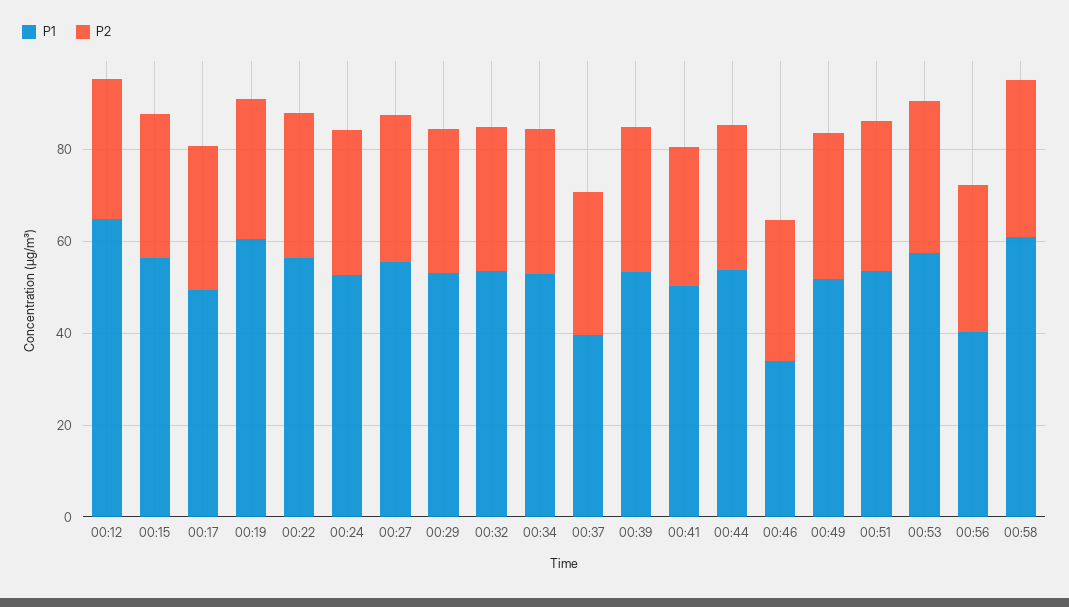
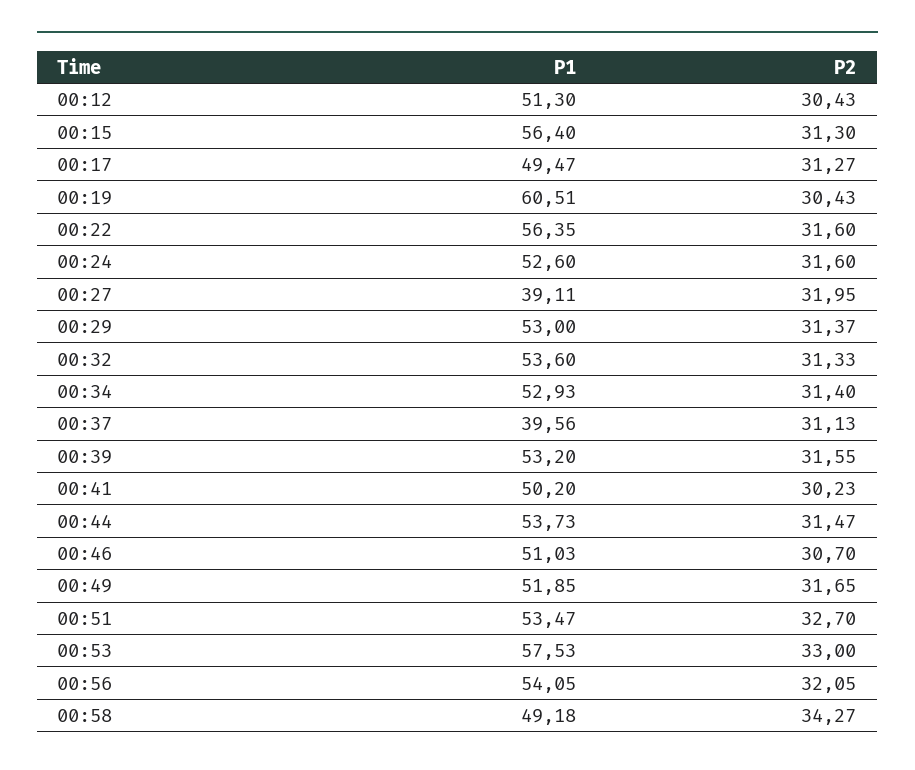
P1, 00:12: 65 -> 51.3
P1, 00:27: 55 -> 39.11
P1, 00:46: 35 -> 51.03
P1, 00:56: 40 -> 54.05
P1, 00:58: 60 -> 49.18

